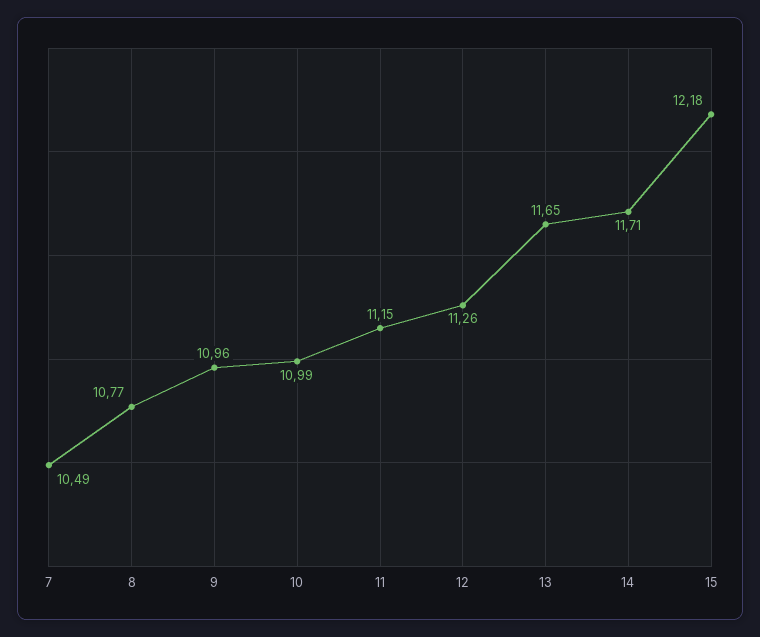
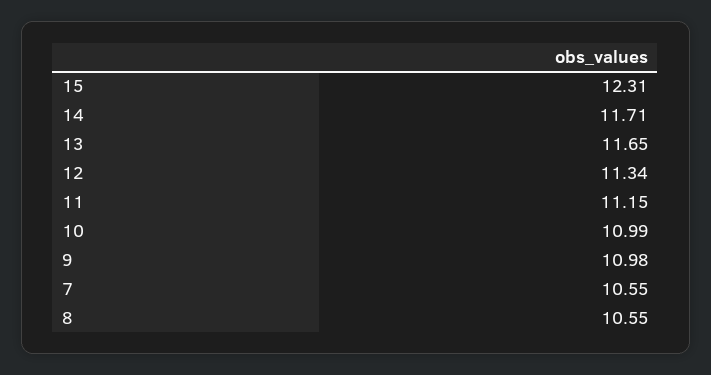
7: 10.49 -> 10.55
8: 10.77 -> 10.55
9: 10.96 -> 10.98
12: 11.26 -> 11.34
15: 12.18 -> 12.31

